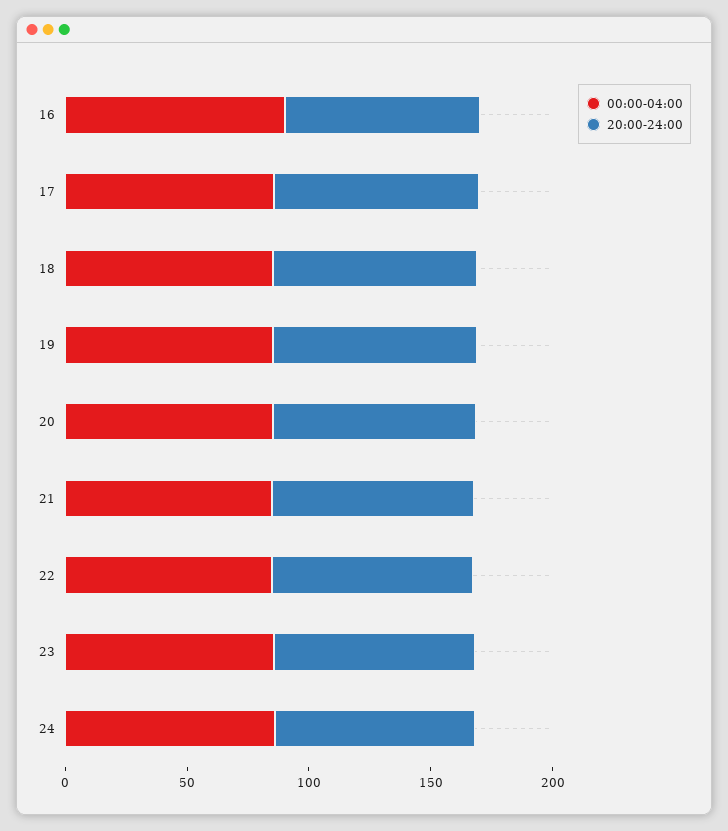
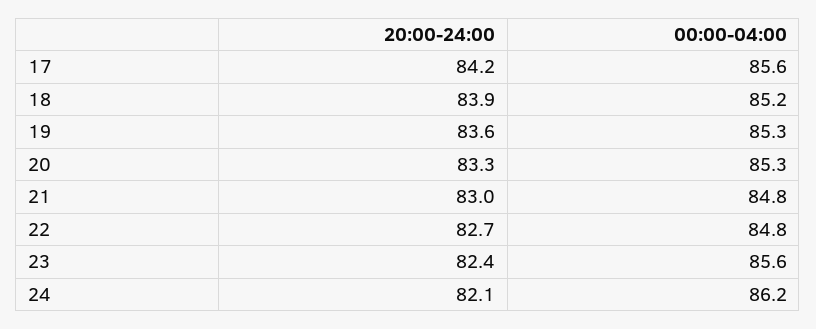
00:00-04:00, 16: 90 -> none
20:00-24:00, 16: 80 -> none

